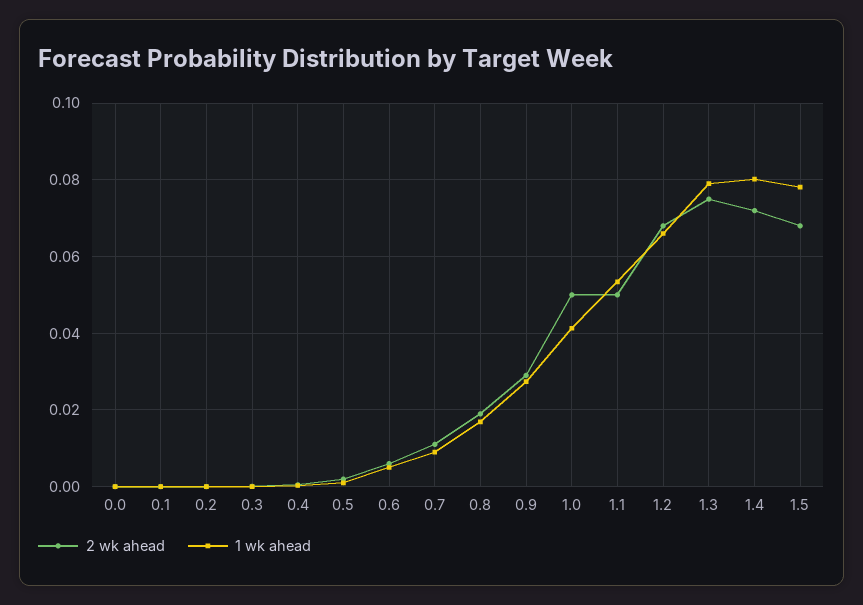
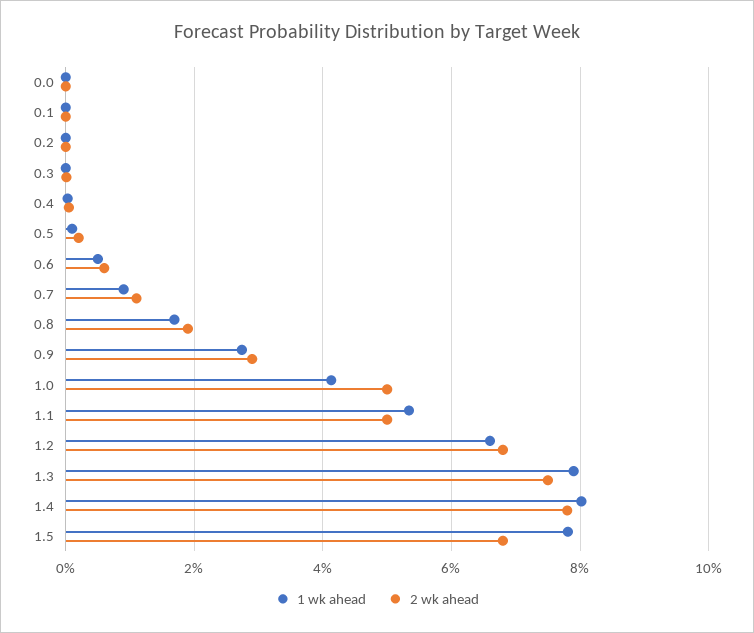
2 wk ahead, 1.4: 0.072 -> 0.078

